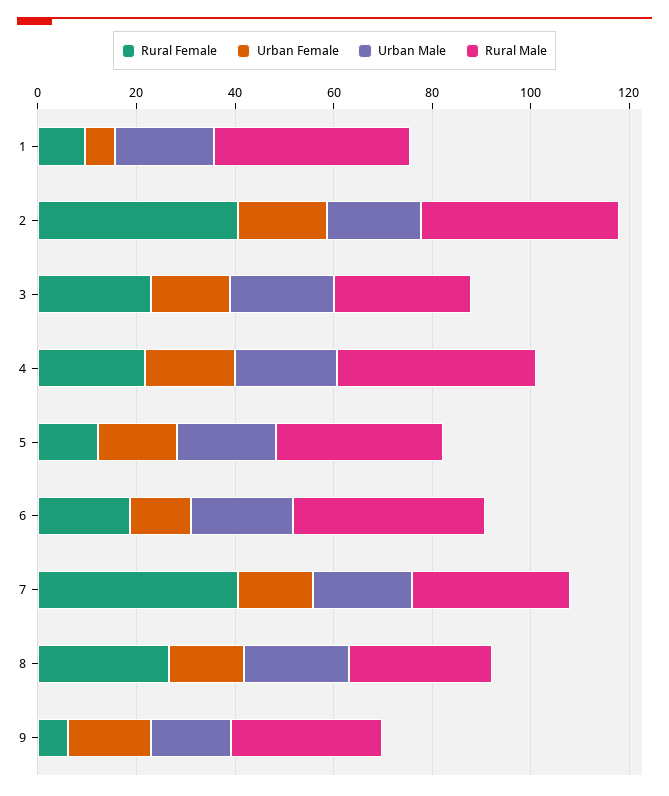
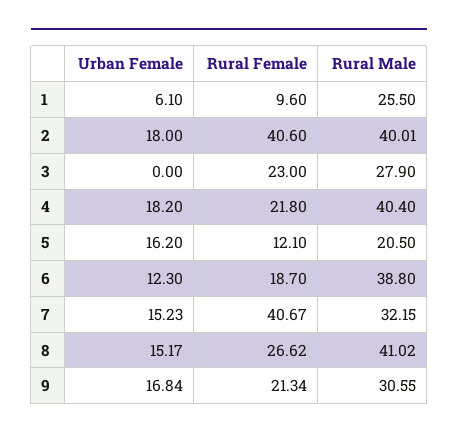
Urban Male, 1: 20 -> none
Rural Male, 1: 40 -> 25.5
Urban Male, 2: 20 -> none
Urban Female, 3: 15 -> 0
Urban Male, 3: 20 -> none
Urban Male, 4: 20 -> none
Urban Male, 5: 20 -> none
Rural Male, 5: 35 -> 20.5
Urban Male, 6: 20 -> none
Urban Male, 7: 20 -> none
Urban Male, 8: 20 -> none
Rural Male, 8: 30 -> 41.02
Rural Female, 9: 5 -> 21.34
Urban Male, 9: 15 -> none

